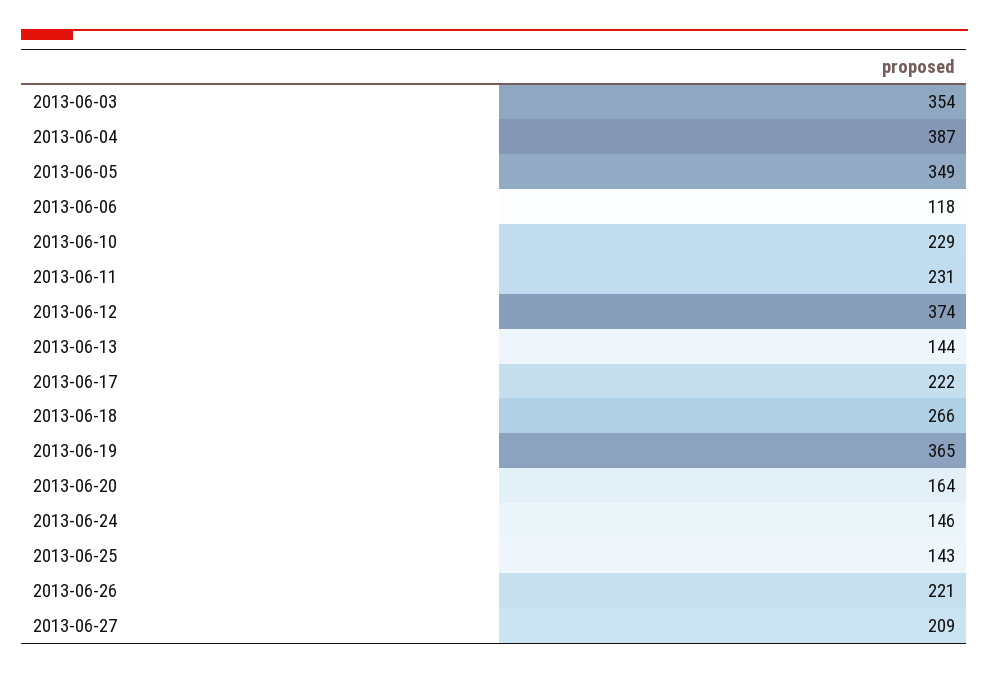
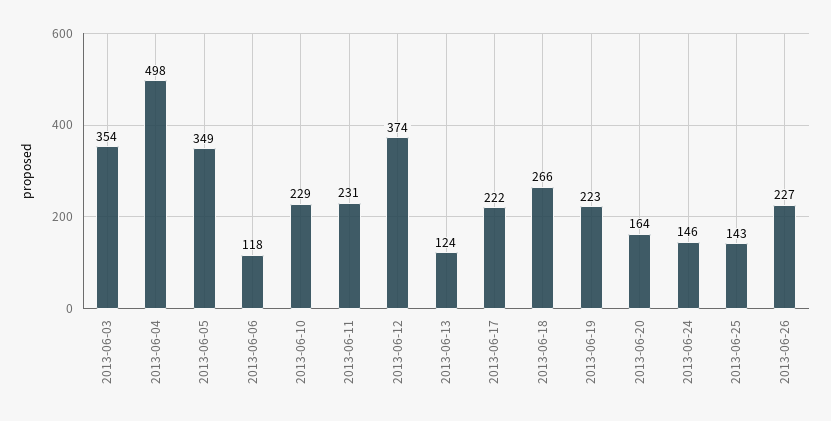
2013-06-04: 387 -> 498
2013-06-13: 144 -> 124
2013-06-19: 365 -> 223
2013-06-26: 221 -> 227
2013-06-27: 209 -> none

